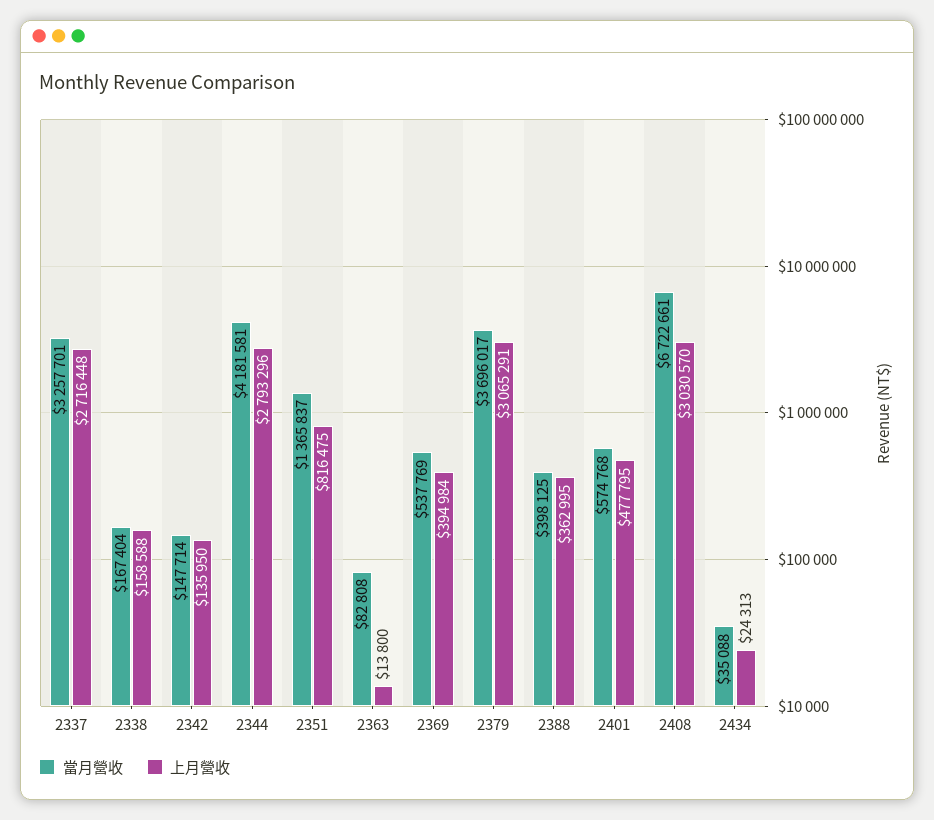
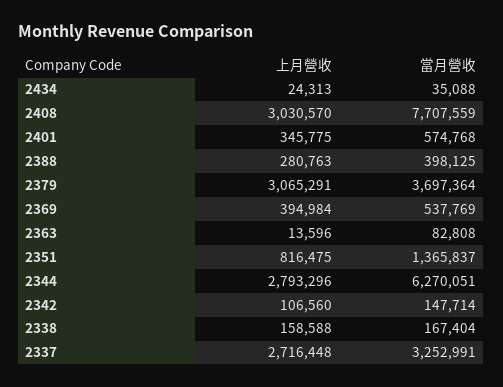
當月營收, 2337: 3257701 -> 3252991
上月營收, 2342: 135950 -> 106560
當月營收, 2344: 4181581 -> 6270051
上月營收, 2363: 13800 -> 13596
當月營收, 2379: 3696017 -> 3697364
上月營收, 2388: 362995 -> 280763
上月營收, 2401: 477795 -> 345775
當月營收, 2408: 6722661 -> 7707559

